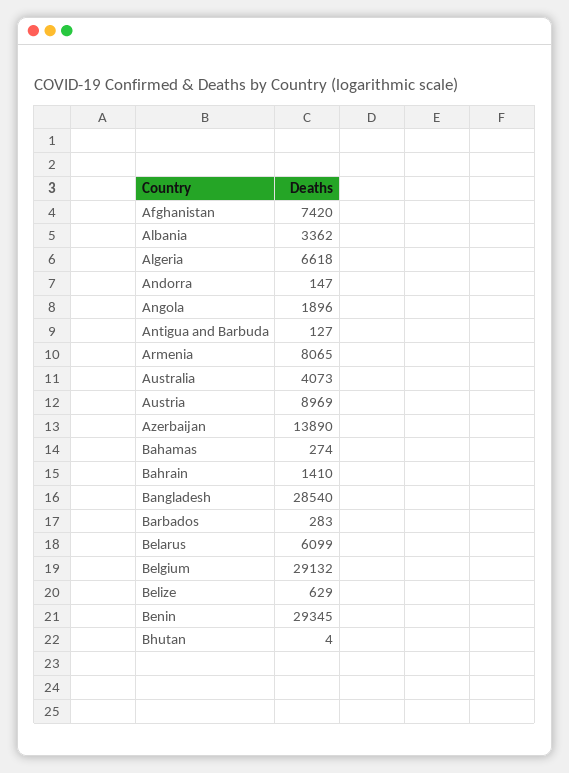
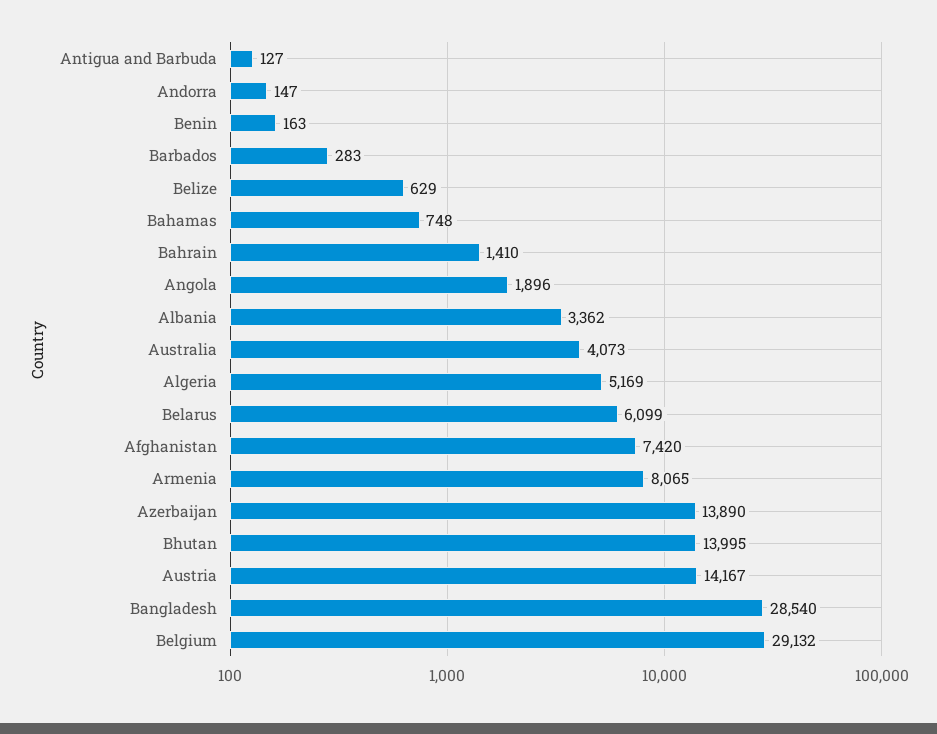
Algeria: 6618 -> 5169
Austria: 8969 -> 14167
Bahamas: 274 -> 748
Benin: 29345 -> 163
Bhutan: 4 -> 13995

